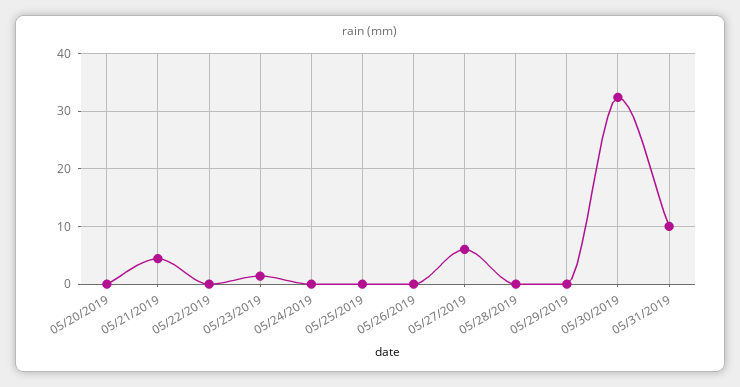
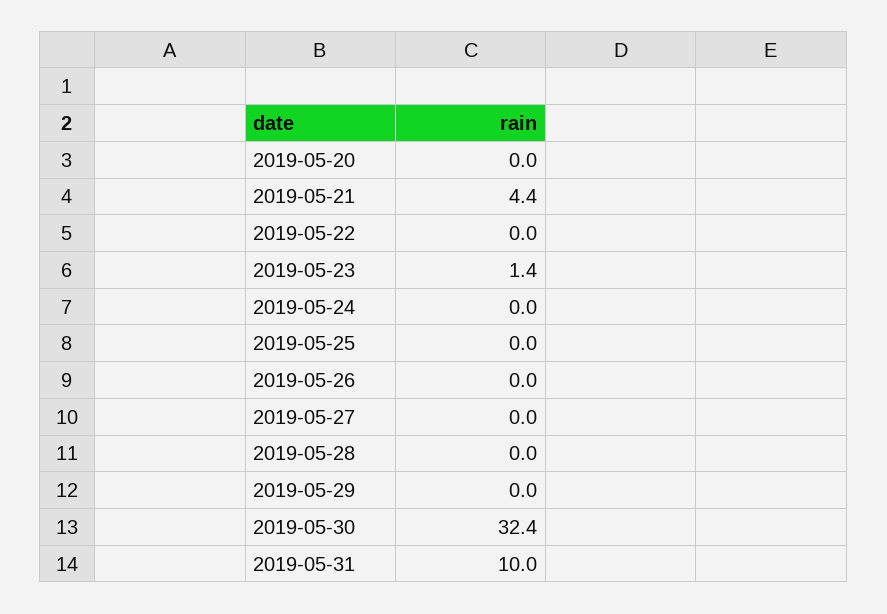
05/27/2019: 6 -> 0

